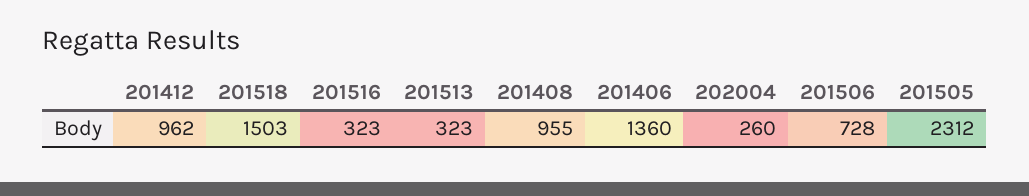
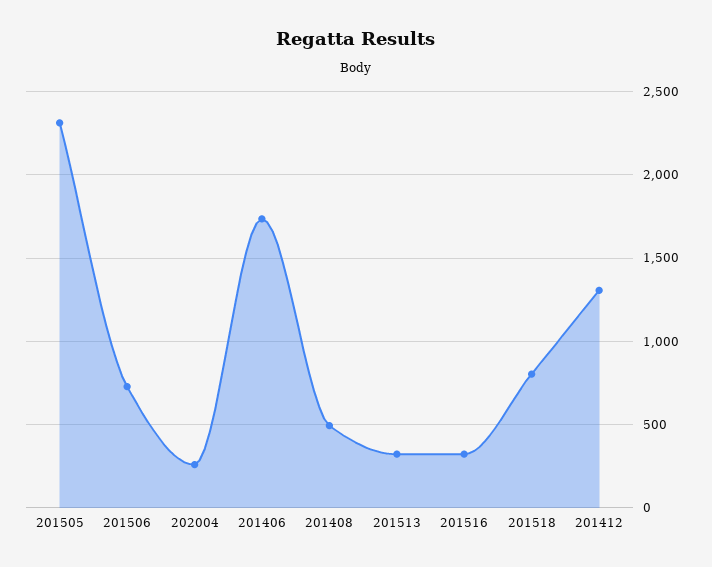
201412: 962 -> 1300
201518: 1503 -> 800
201408: 955 -> 500
201406: 1360 -> 1750

